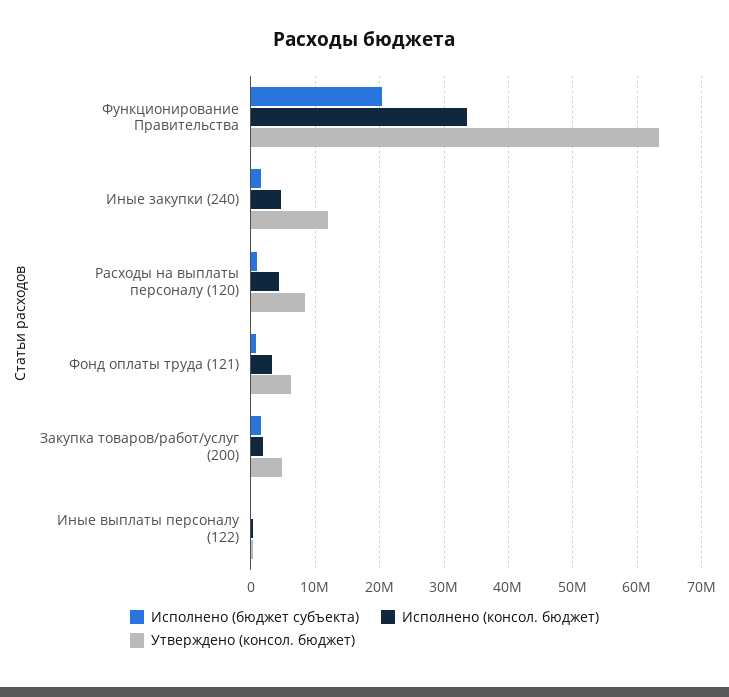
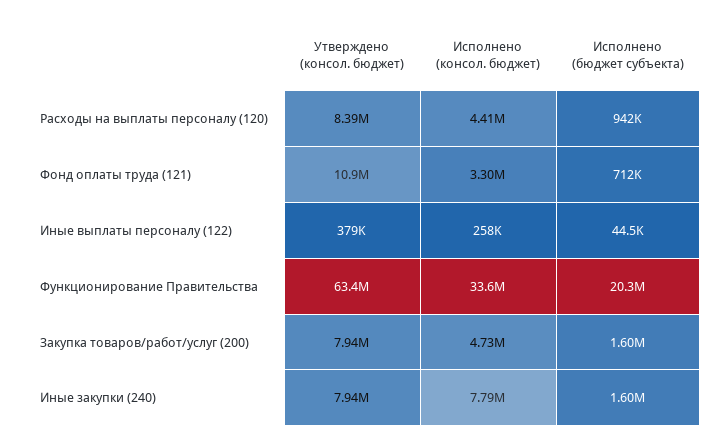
Исполнено (консол. бюджет), Иные закупки (240): 5000000 -> 7790000
Утверждено (консол. бюджет), Иные закупки (240): 12000000 -> 7940000
Утверждено (консол. бюджет), Фонд оплаты труда (121): 6000000 -> 10900000
Исполнено (консол. бюджет), Закупка товаров/работ/услуг (200): 2000000 -> 4730000
Утверждено (консол. бюджет), Закупка товаров/работ/услуг (200): 5000000 -> 7940000

